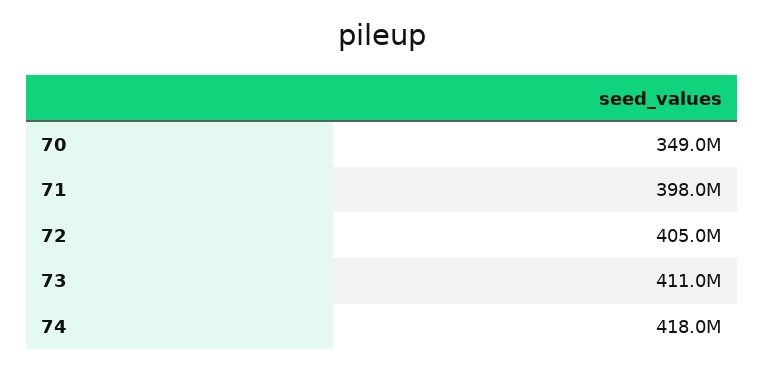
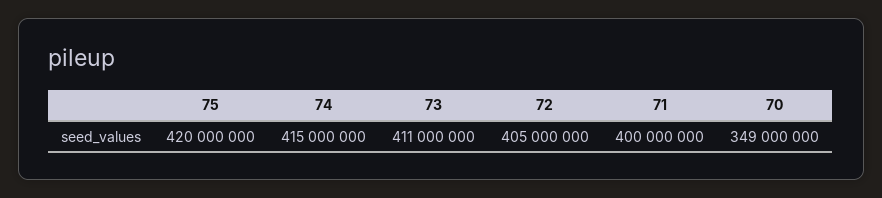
71: 398000000 -> 400000000
74: 418000000 -> 415000000
75: none -> 420000000

